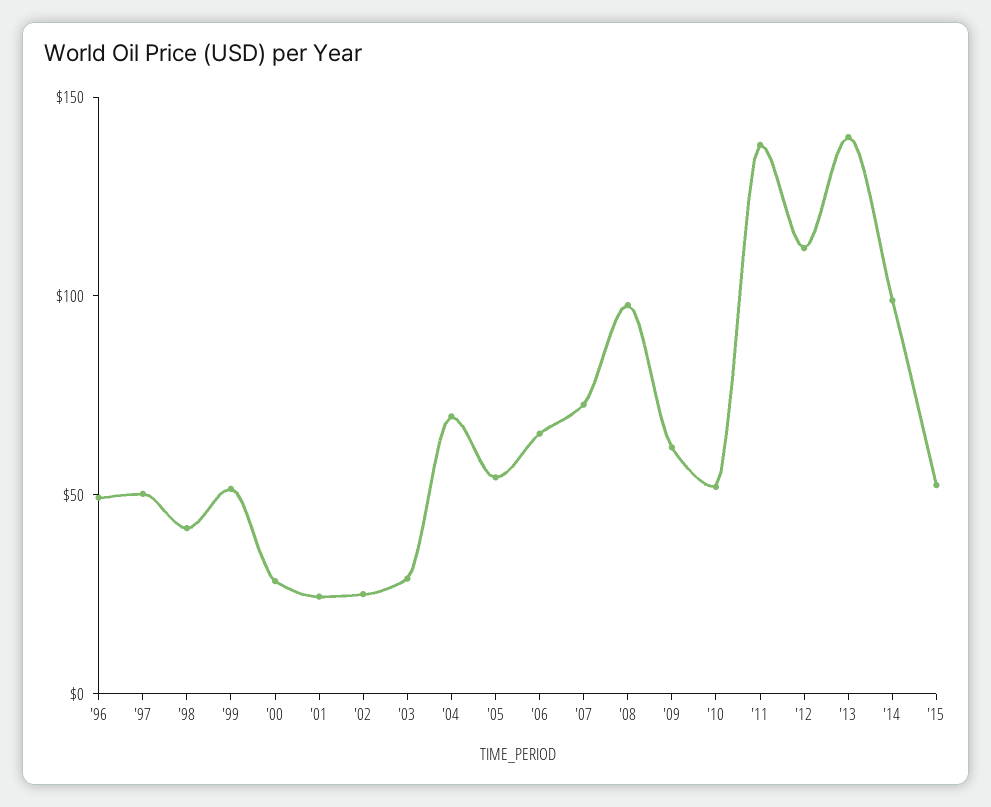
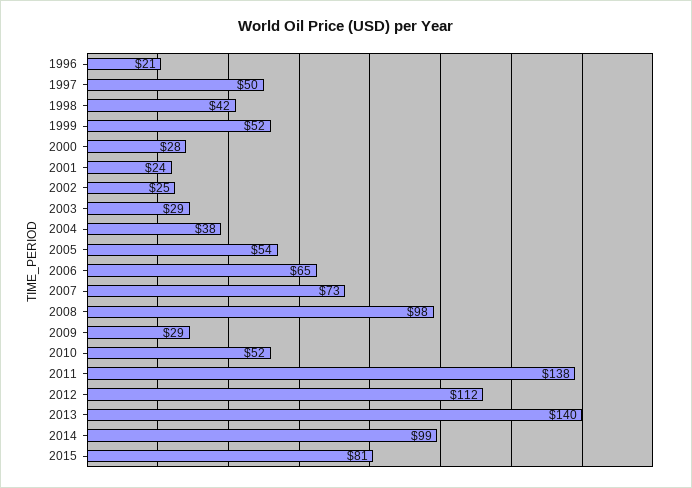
'96: 50 -> 21
'04: 70 -> 38
'09: 60 -> 29
'15: 50 -> 81

